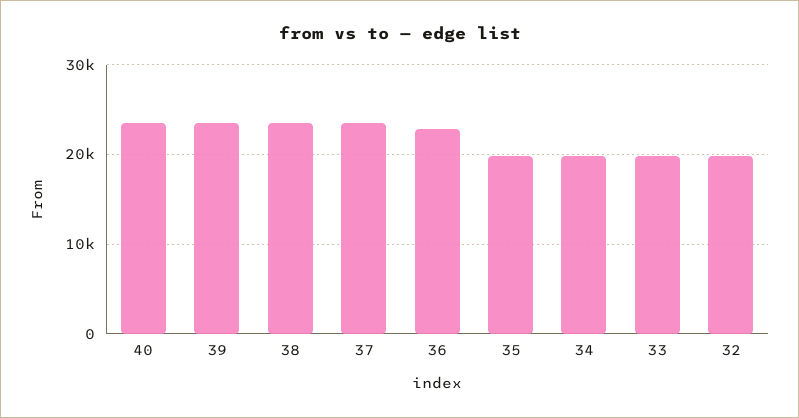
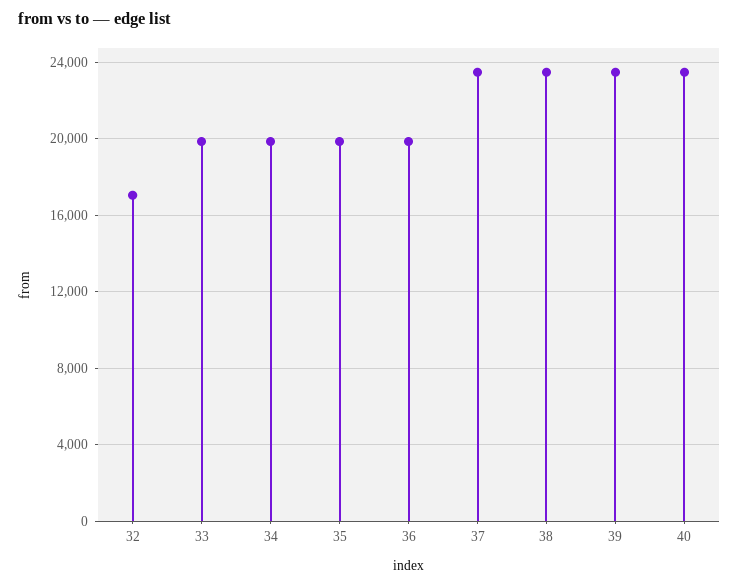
36: 23000 -> 20000
32: 20000 -> 17000

